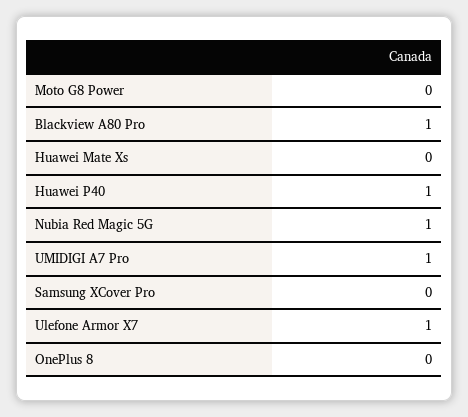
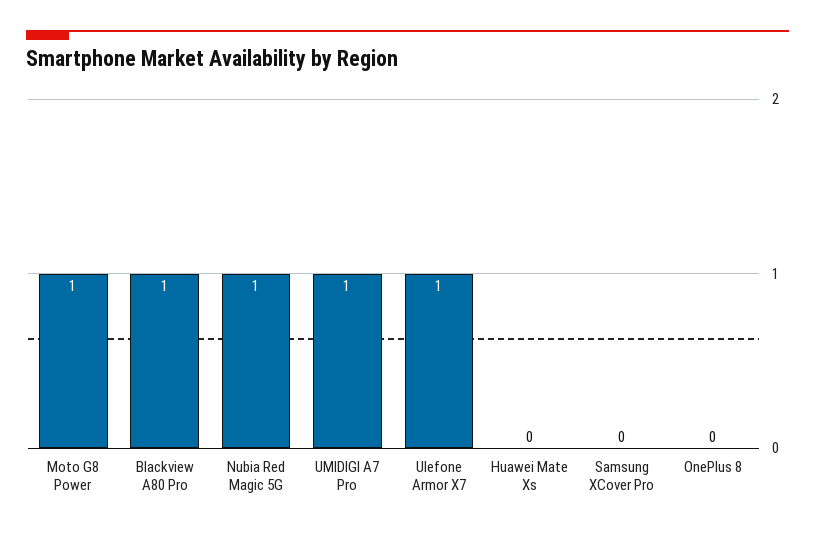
Moto G8 Power: 0 -> 1
Huawei P40: 1 -> none

